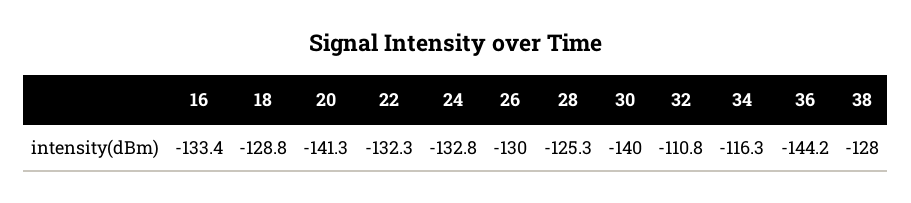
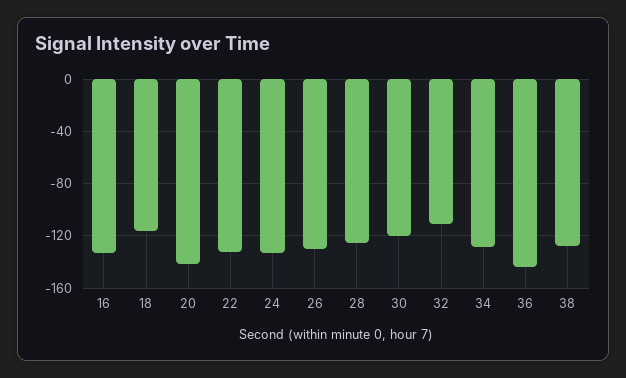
18: -128.8 -> -115
30: -140 -> -120
34: -116.3 -> -130

